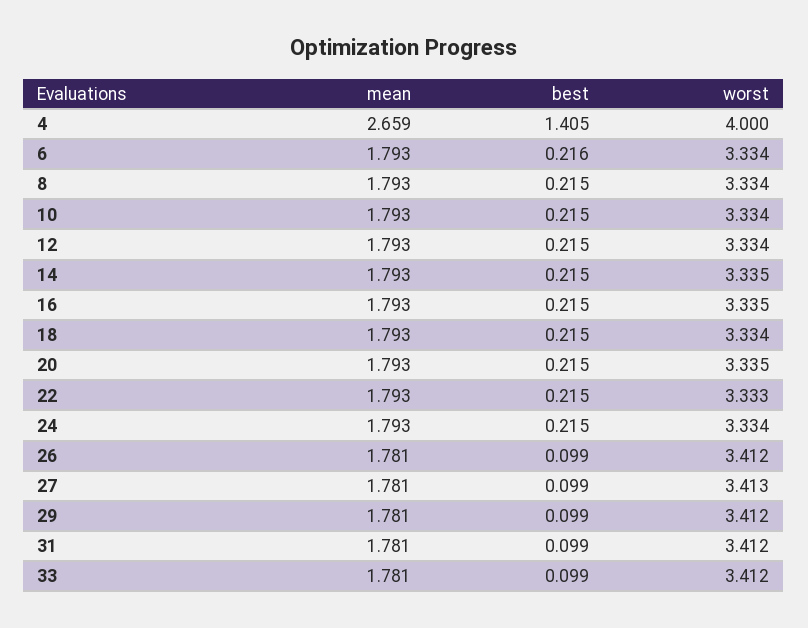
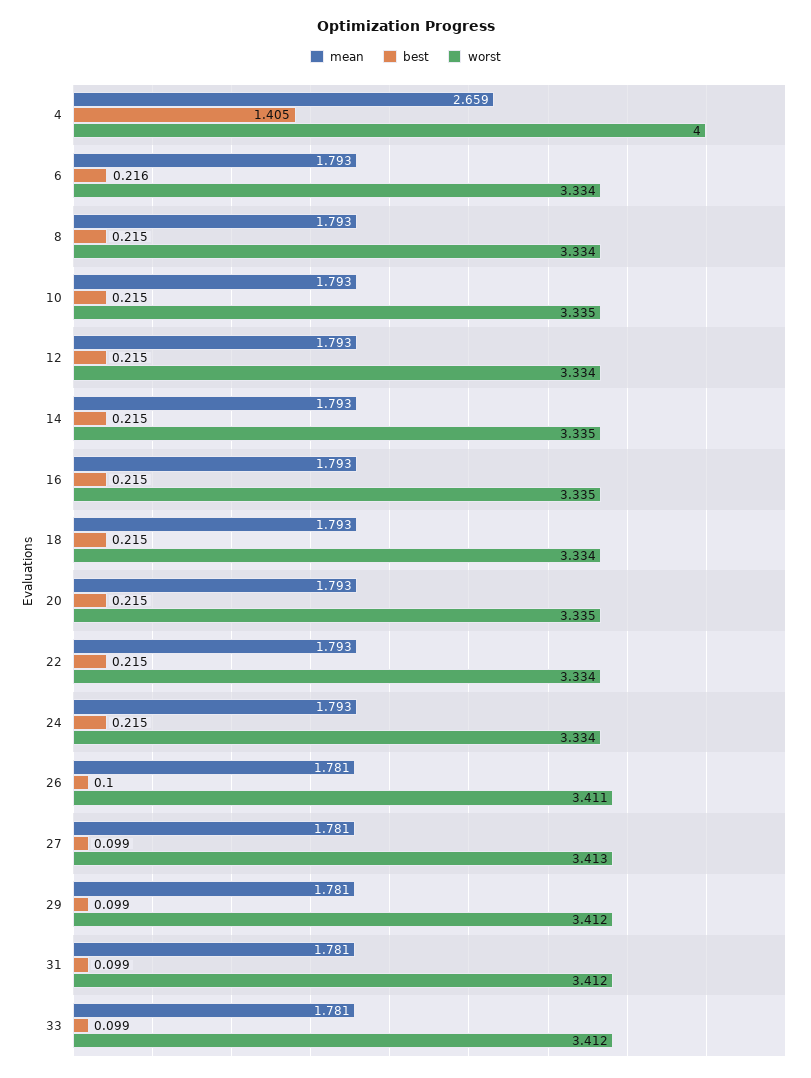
worst, 10: 3.334 -> 3.335
worst, 22: 3.333 -> 3.334
best, 26: 0.099 -> 0.1
worst, 26: 3.412 -> 3.411

